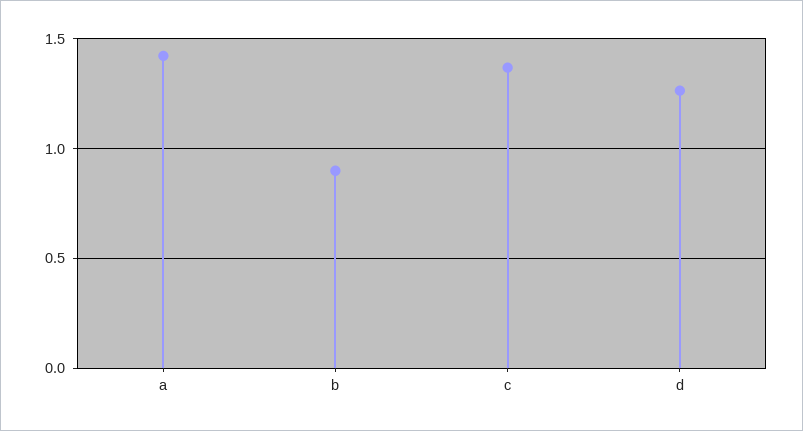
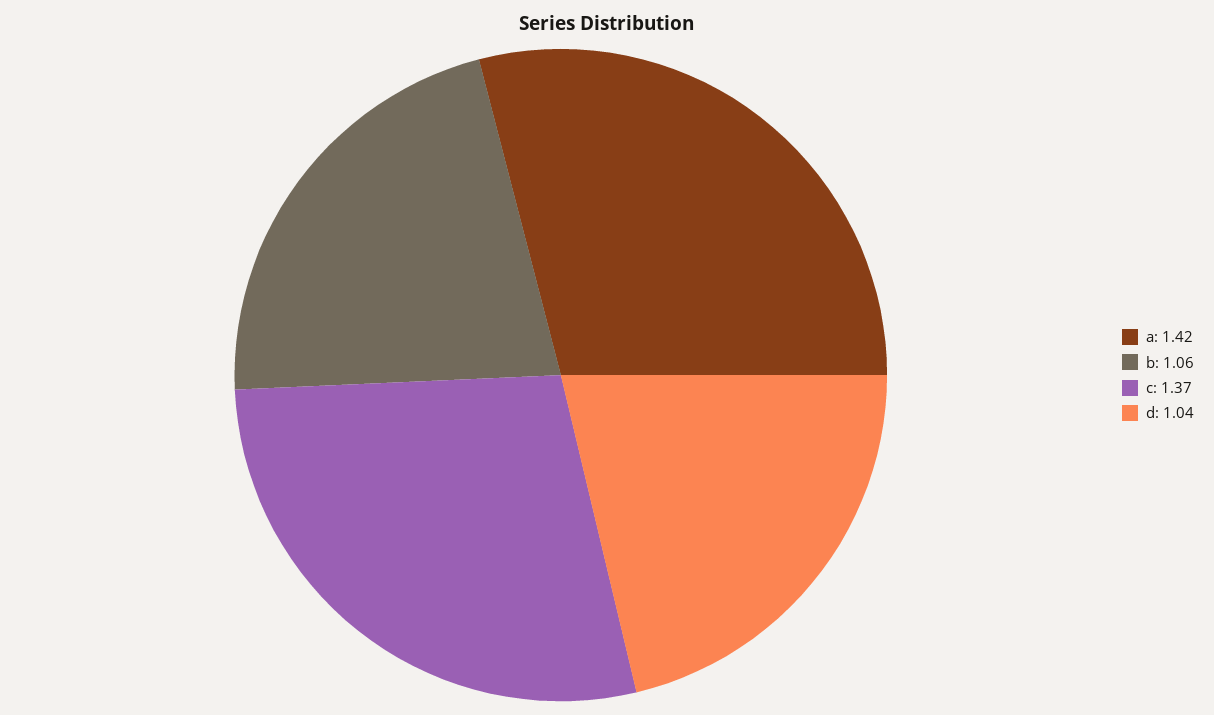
b: 0.9 -> 1.06
d: 1.25 -> 1.04

